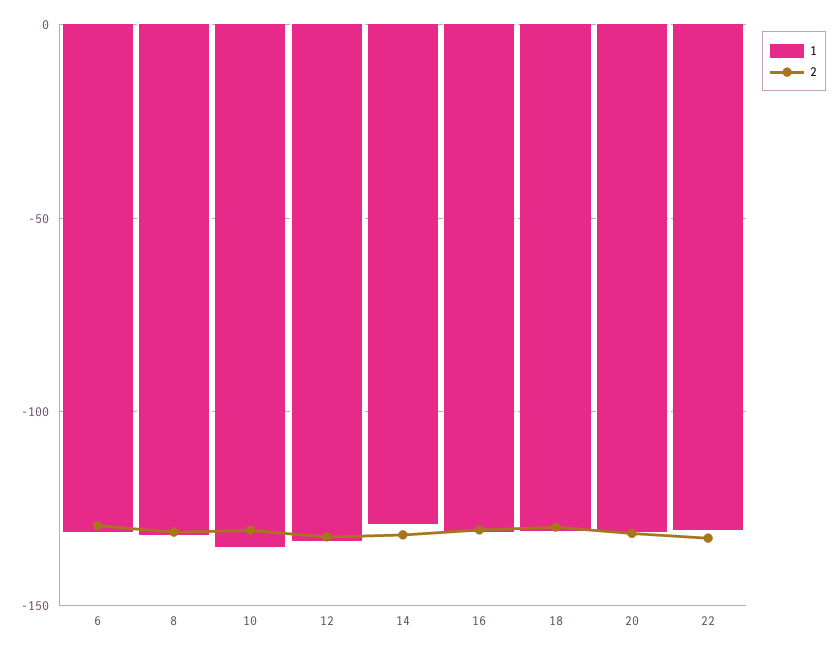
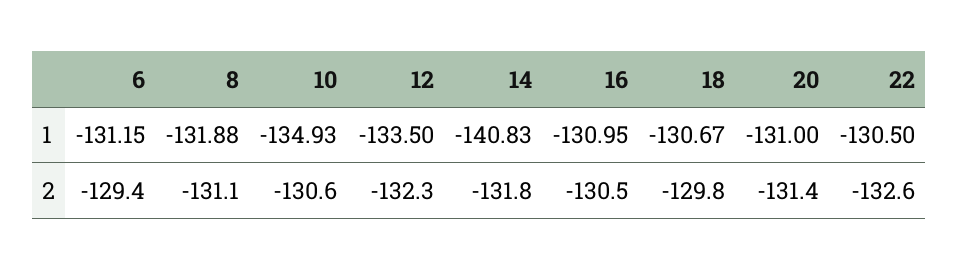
1, 14: -130 -> -140.83

